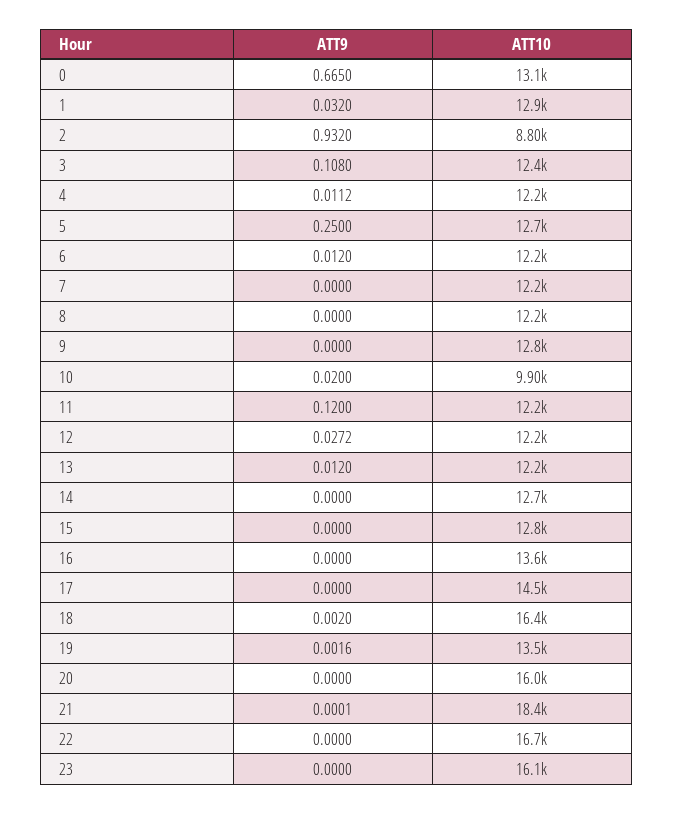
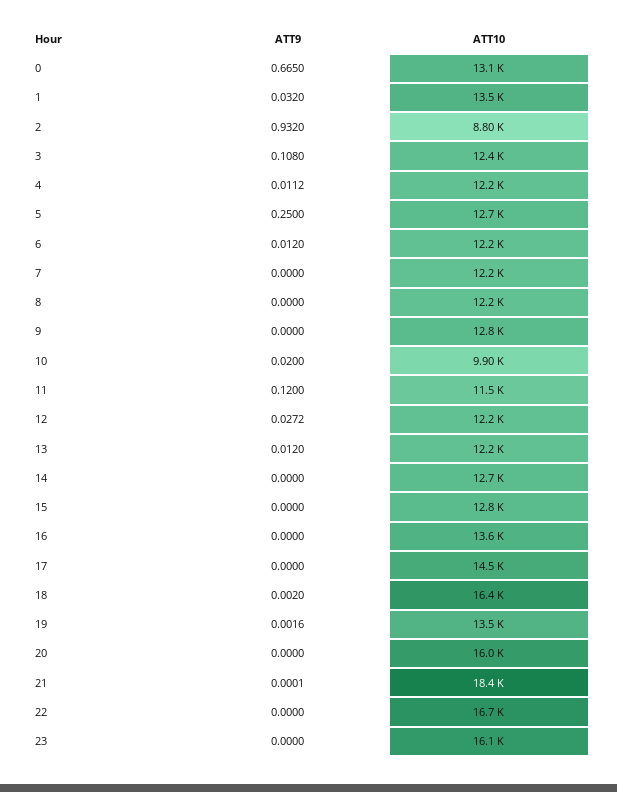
ATT10, 1: 12900 -> 13500
ATT10, 11: 12200 -> 11500

